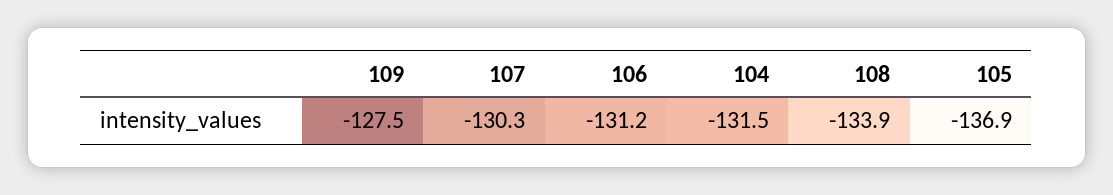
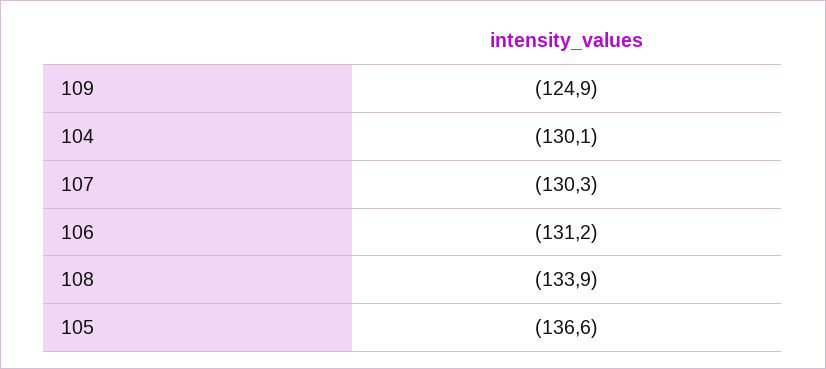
109: -127.5 -> -124.9
104: -131.5 -> -130.1
105: -136.9 -> -136.6

